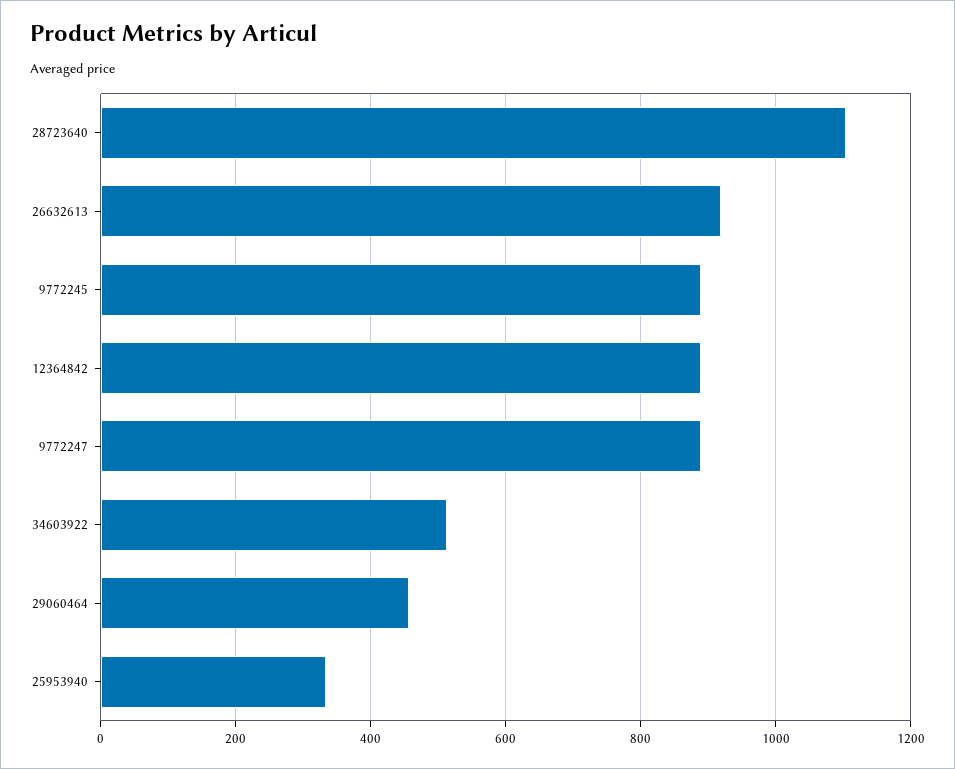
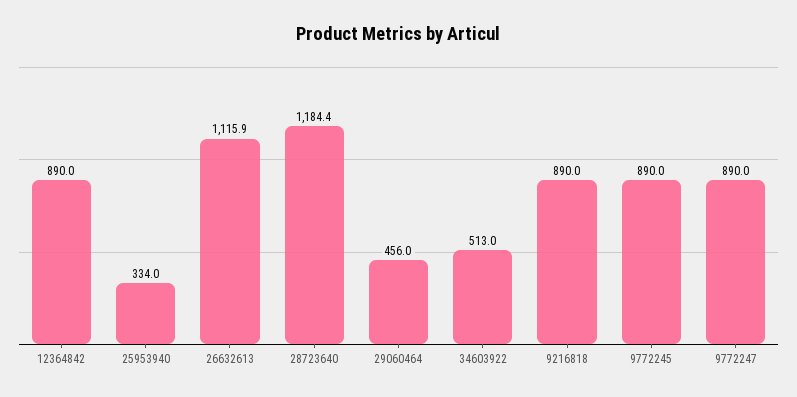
28723640: 1100 -> 1184.4
26632613: 920 -> 1115.9
9216818: none -> 890

